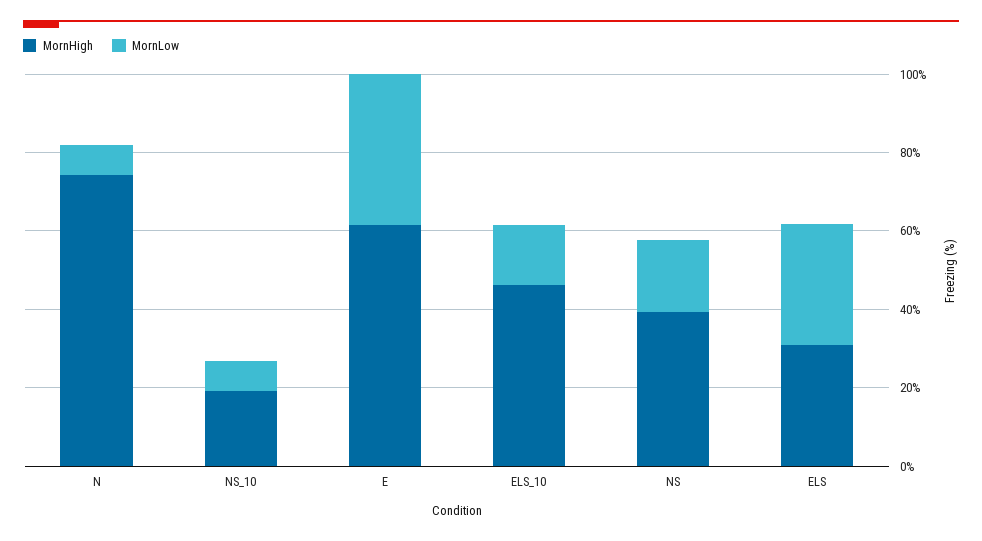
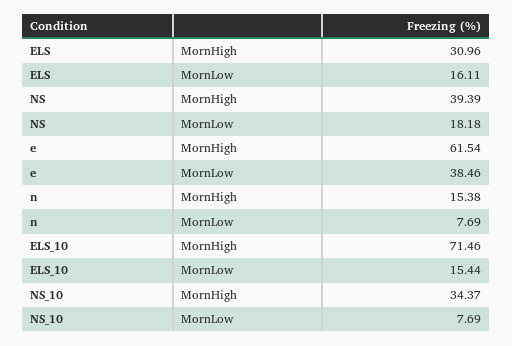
MornHigh, N: 75 -> 15.38
MornHigh, NS_10: 20 -> 34.37
MornHigh, ELS_10: 45 -> 71.46
MornLow, ELS: 30 -> 16.11

